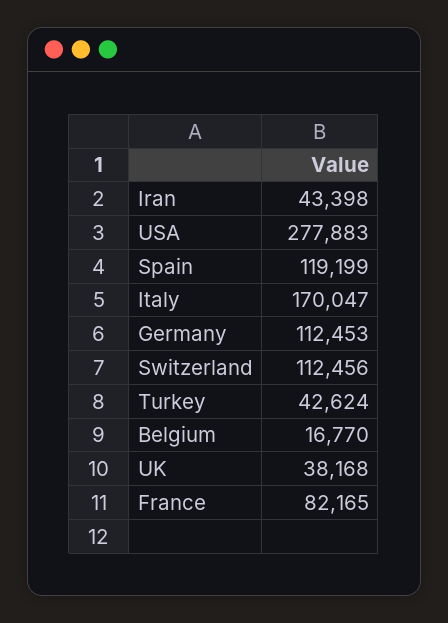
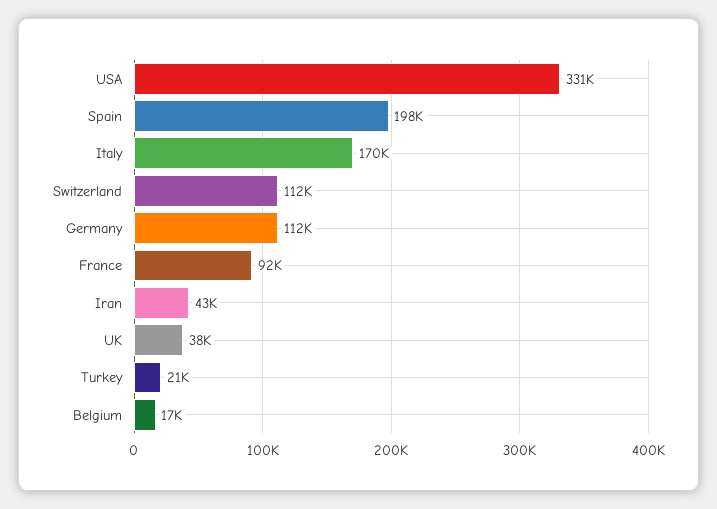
USA: 277883 -> 331000
Spain: 119199 -> 198000
Turkey: 42624 -> 21000
France: 82165 -> 92000

